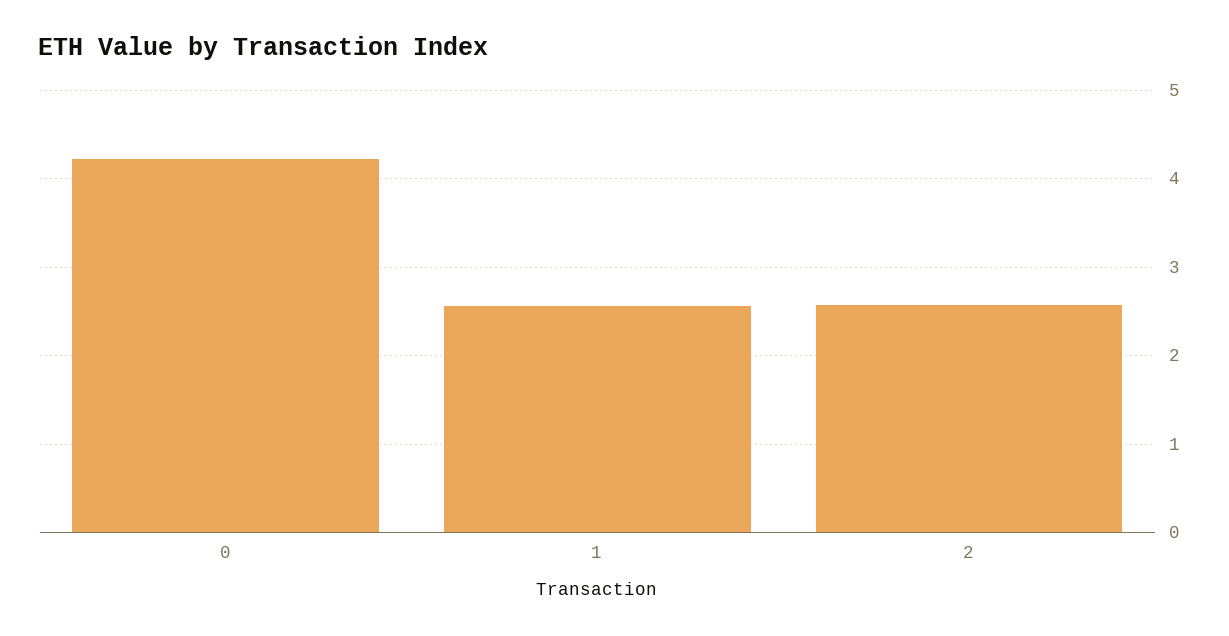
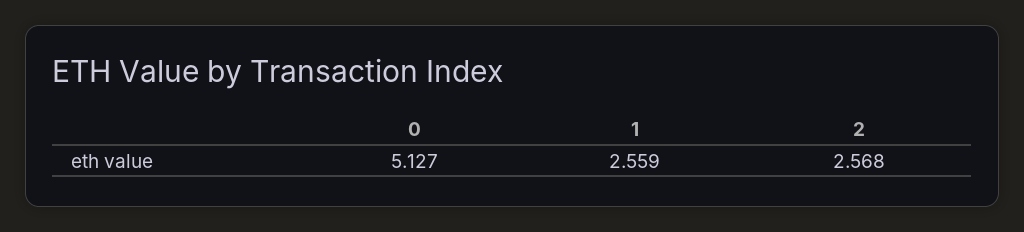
0: 4.2 -> 5.127

